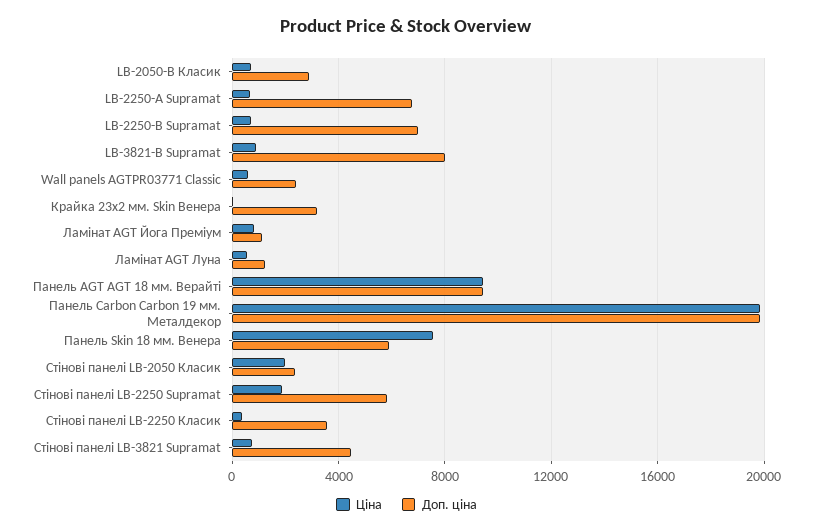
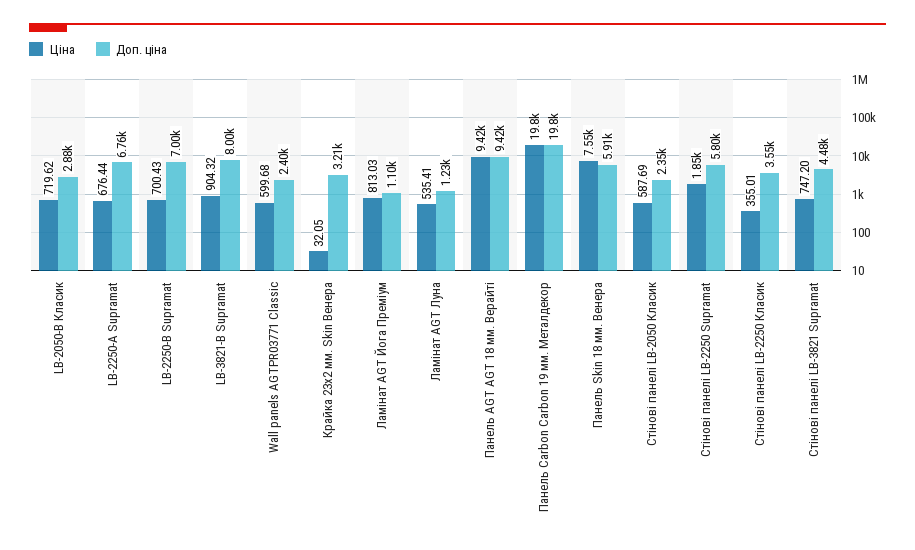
Ціна, Стінові панелі LB-2050 Класик: 2000 -> 587.69

